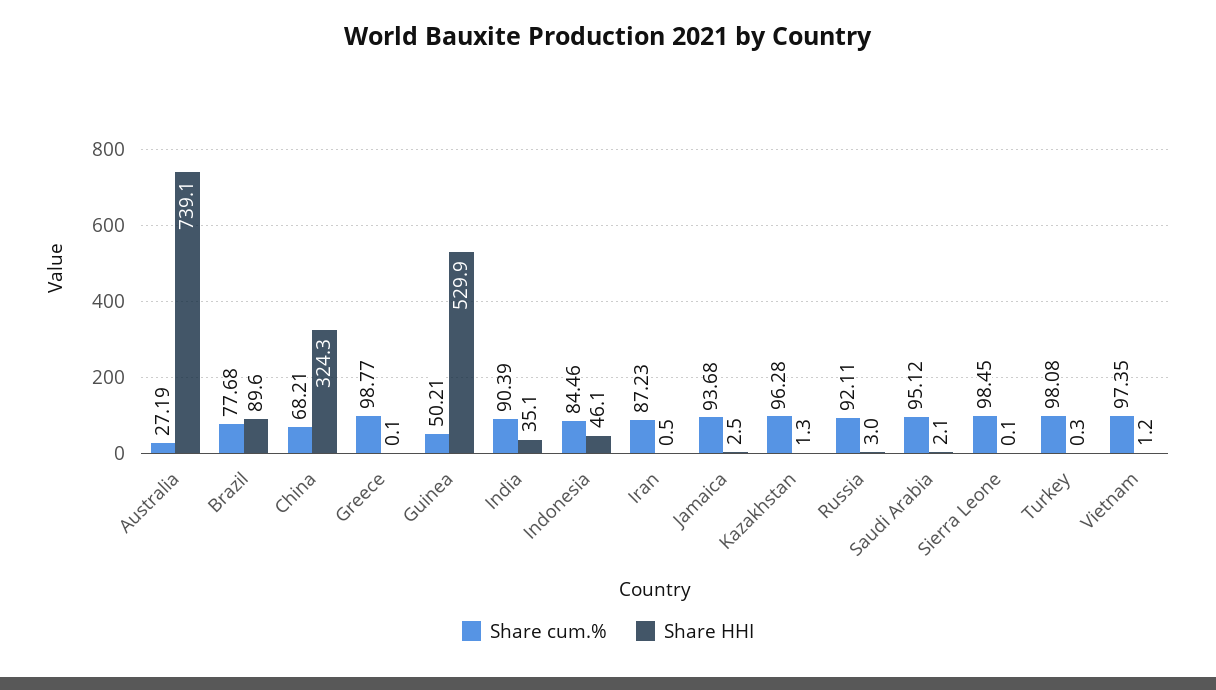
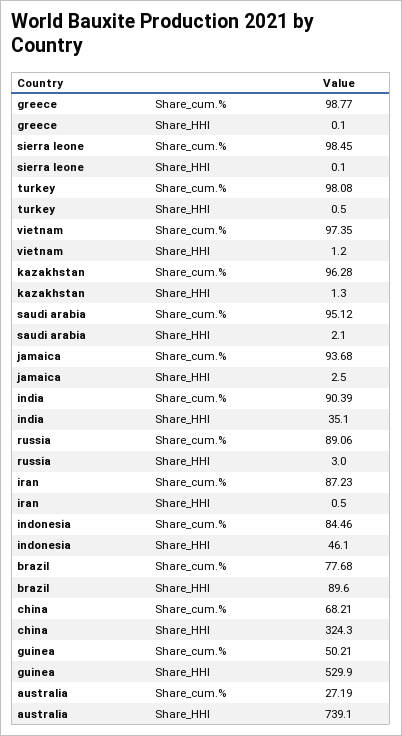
Share cum.%, Russia: 92.11 -> 89.06
Share HHI, Turkey: 0.3 -> 0.5

